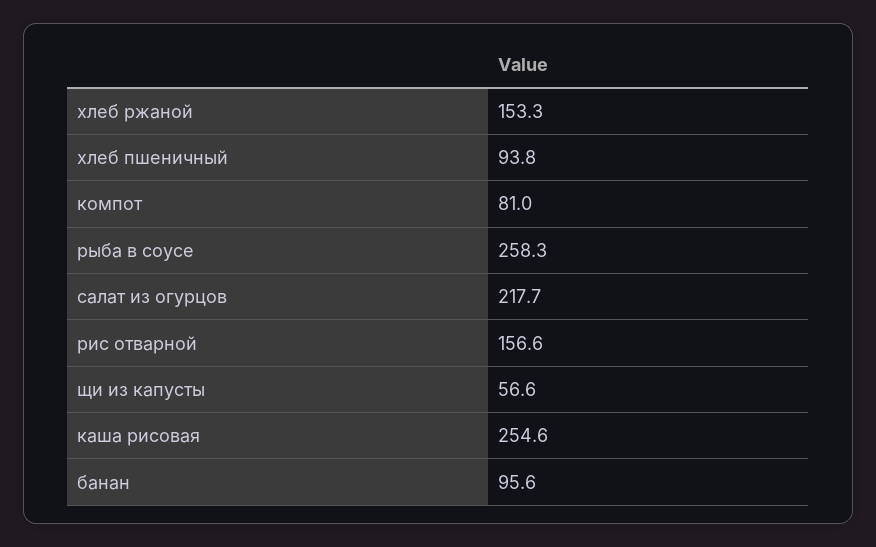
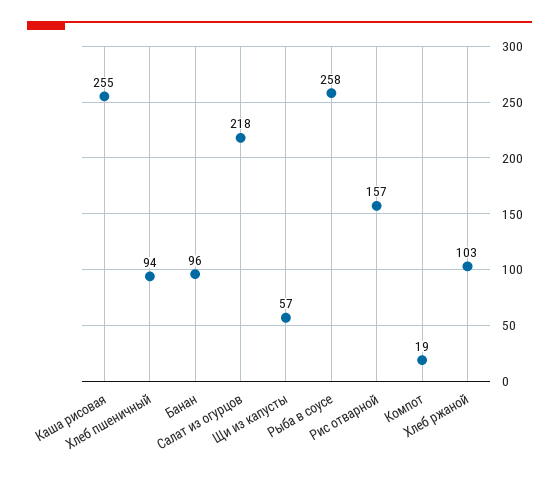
хлеб ржаной: 153.3 -> 103
компот: 81 -> 19

